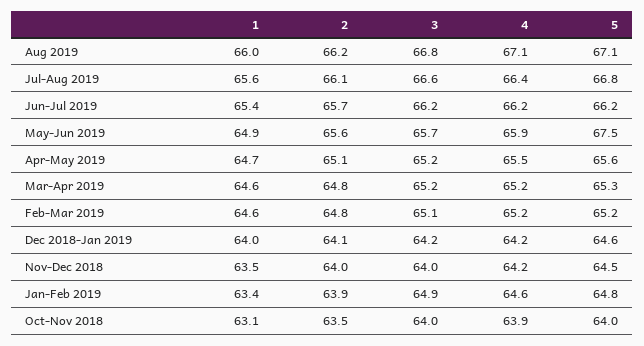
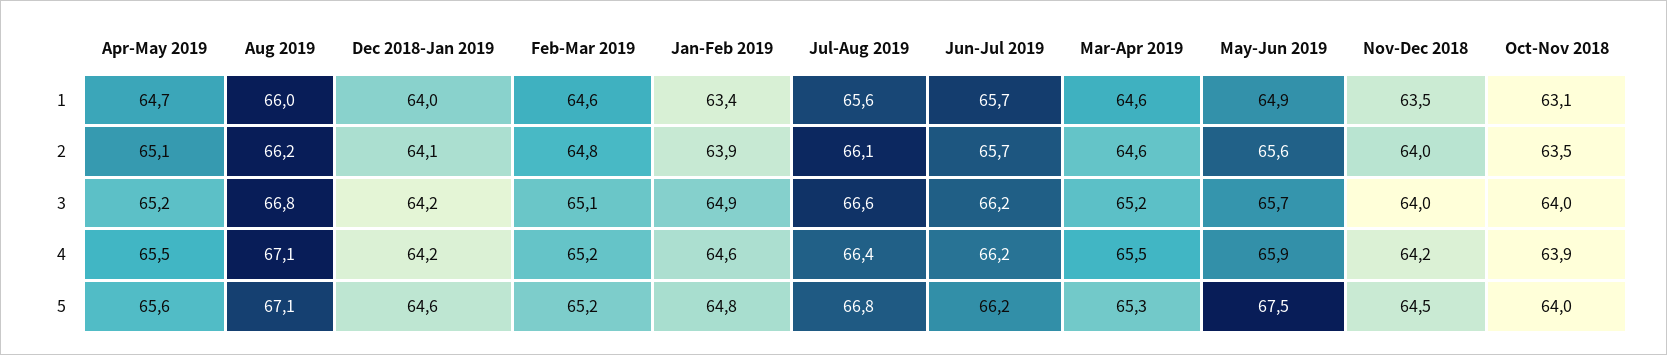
1, Jun-Jul 2019: 65.4 -> 65.7
2, Mar-Apr 2019: 64.8 -> 64.6
4, Mar-Apr 2019: 65.2 -> 65.5

